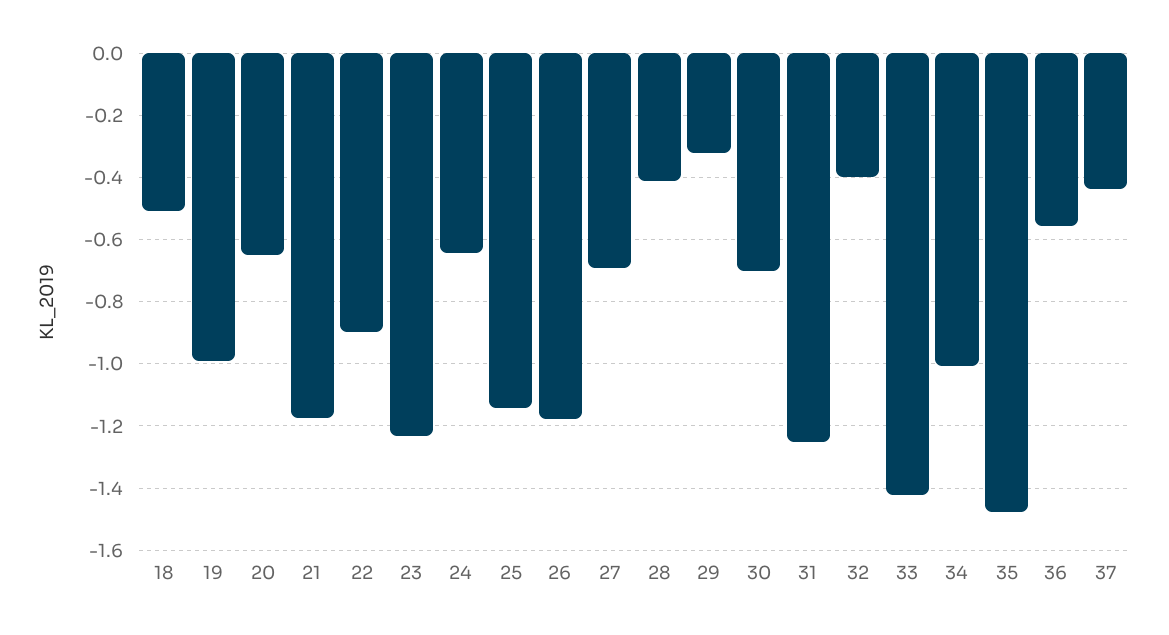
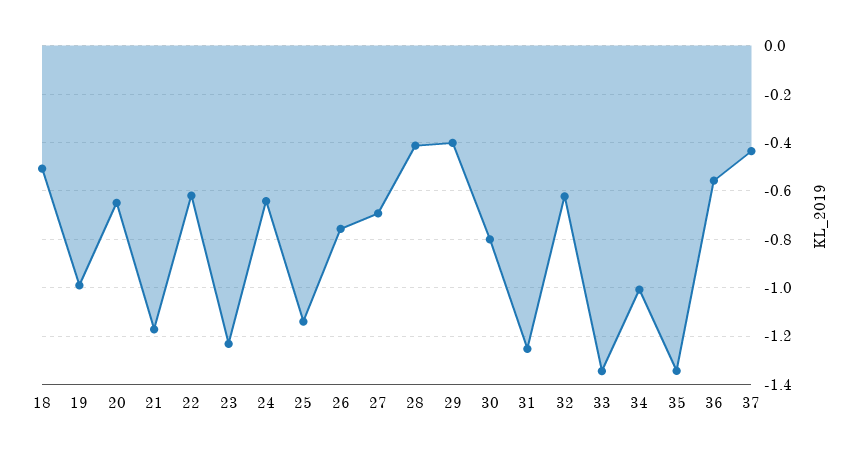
22: -0.9 -> -0.625
26: -1.18 -> -0.75
29: -0.32 -> -0.4
30: -0.7 -> -0.8
32: -0.4 -> -0.625
33: -1.42 -> -1.35
35: -1.48 -> -1.35

